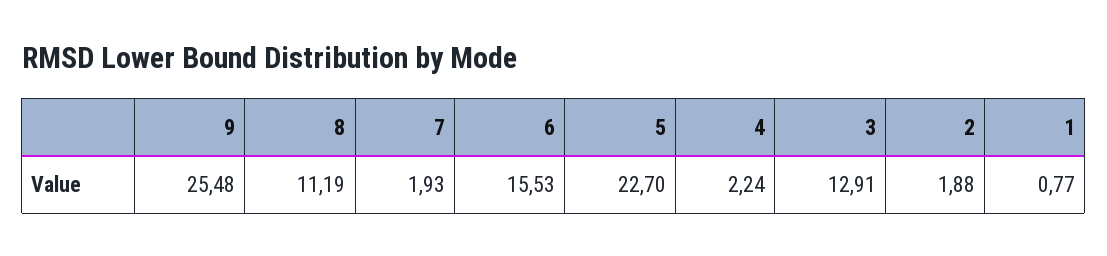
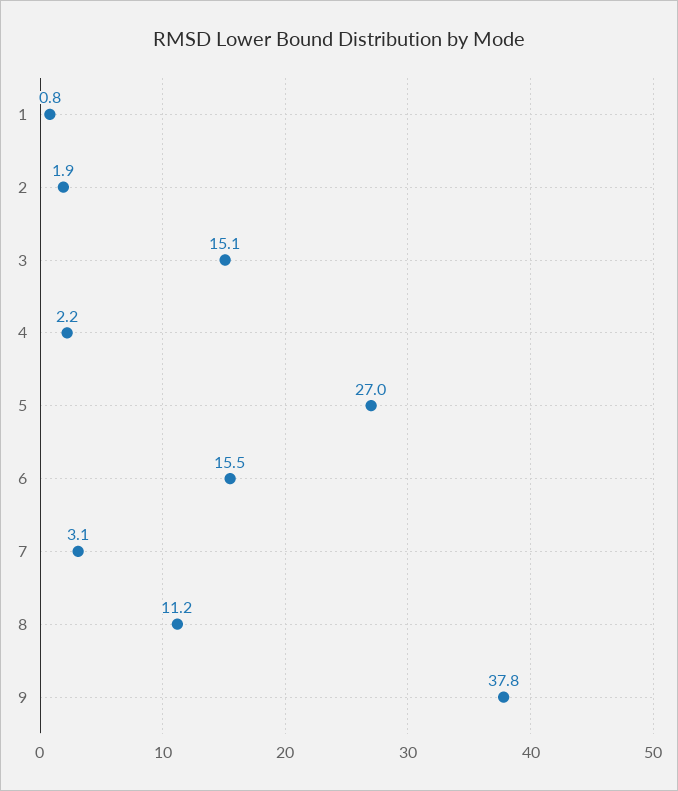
9: 25.48 -> 37.8
7: 1.93 -> 3.1
5: 22.7 -> 27
3: 12.91 -> 15.1

